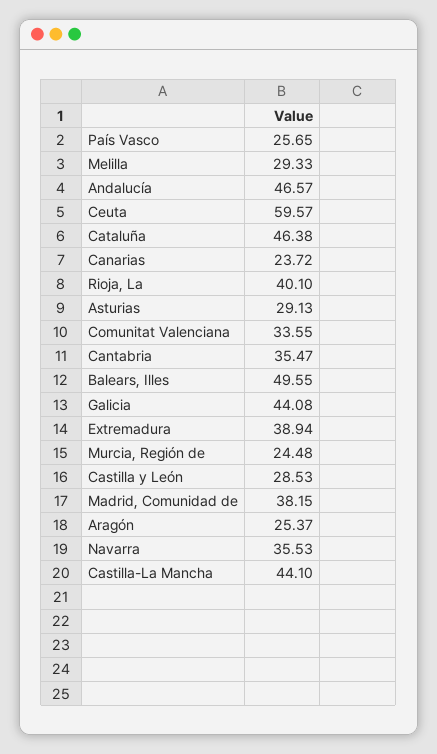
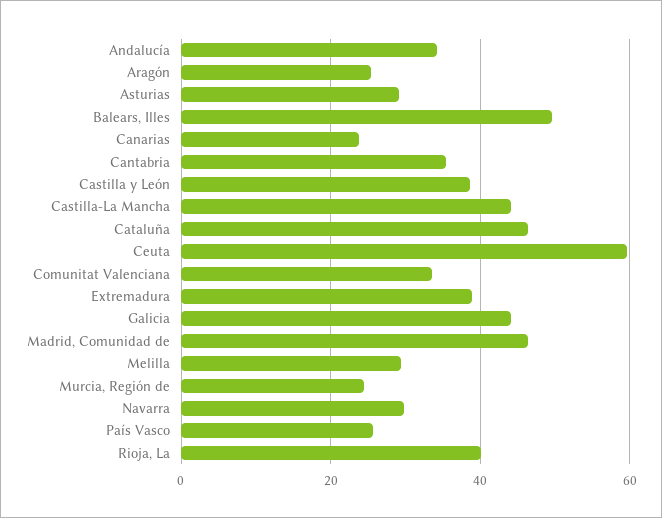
Andalucía: 46.57 -> 34
Castilla y León: 28.53 -> 38
Madrid, Comunidad de: 38.15 -> 46
Navarra: 35.53 -> 30

